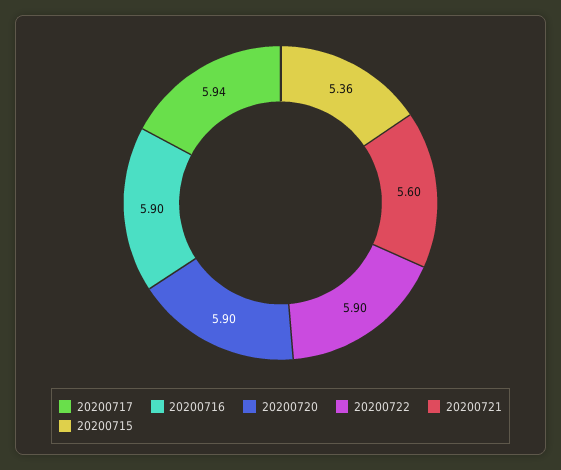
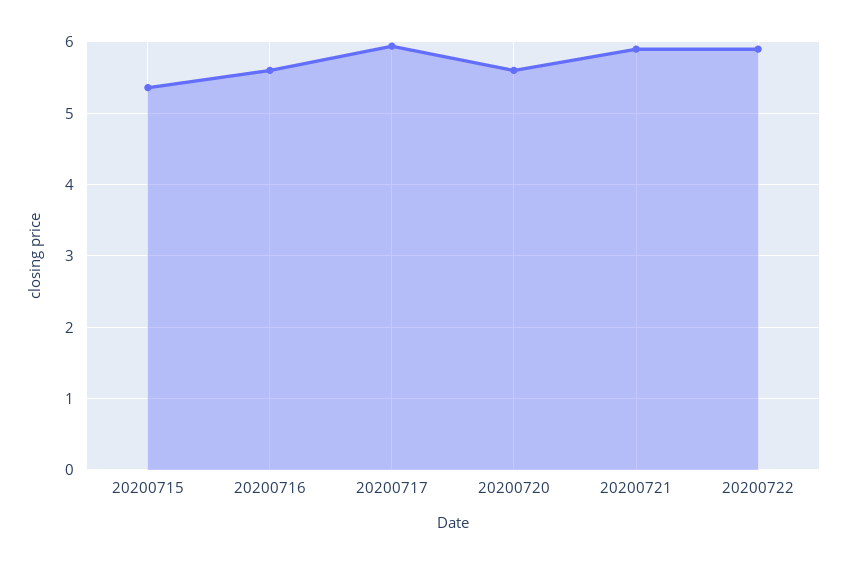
20200716: 5.9 -> 5.6
20200720: 5.9 -> 5.6
20200721: 5.6 -> 5.9

